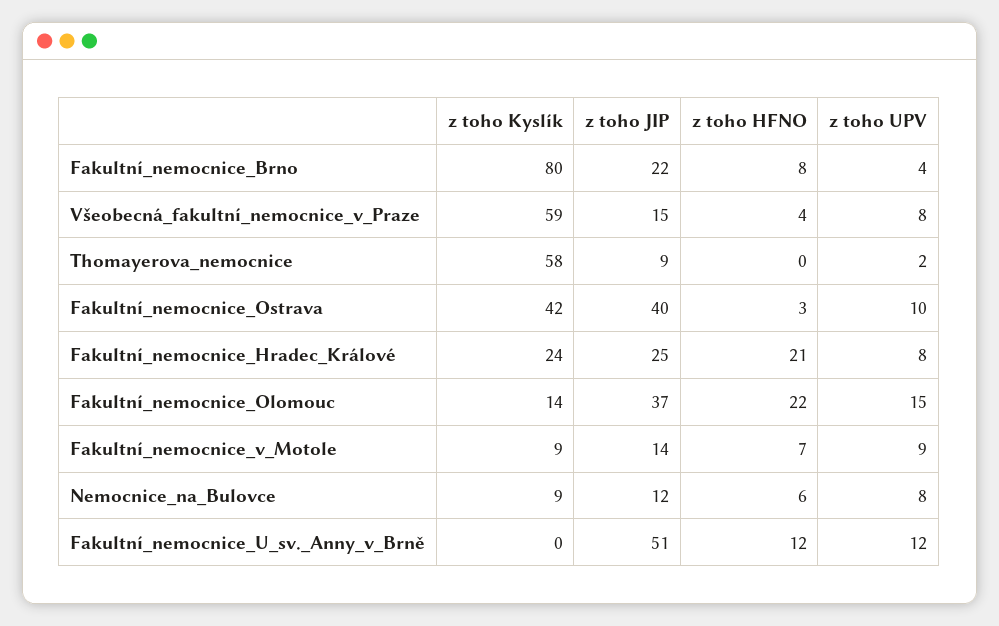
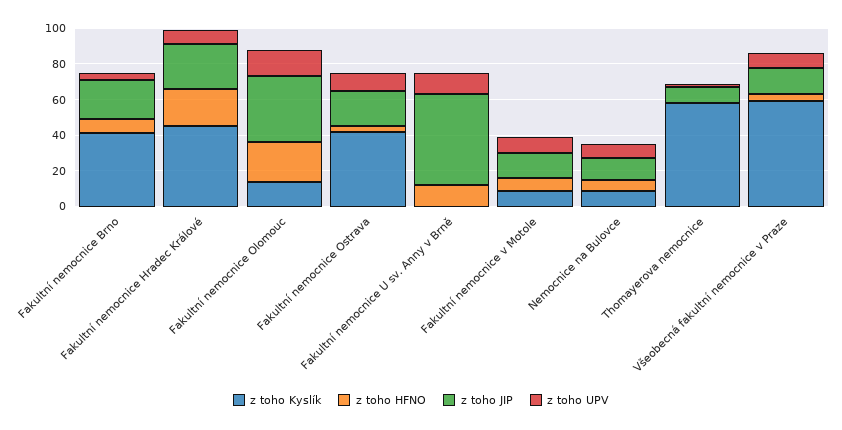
z toho Kyslík, Fakultní_nemocnice_Brno: 80 -> 40
z toho JIP, Fakultní_nemocnice_Ostrava: 40 -> 20
z toho Kyslík, Fakultní_nemocnice_Hradec_Králové: 24 -> 45

